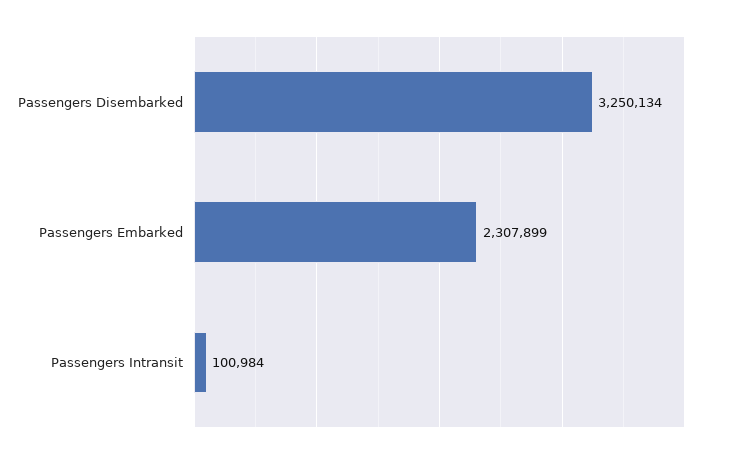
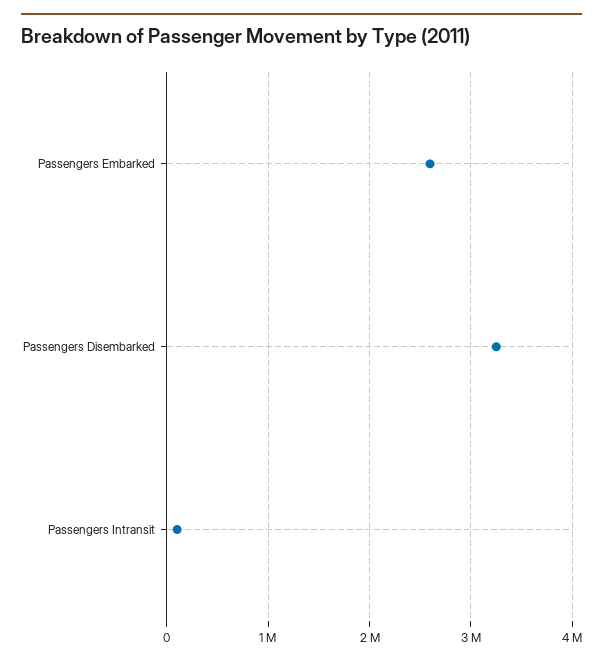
Passengers Embarked: 2307899 -> 2600000

